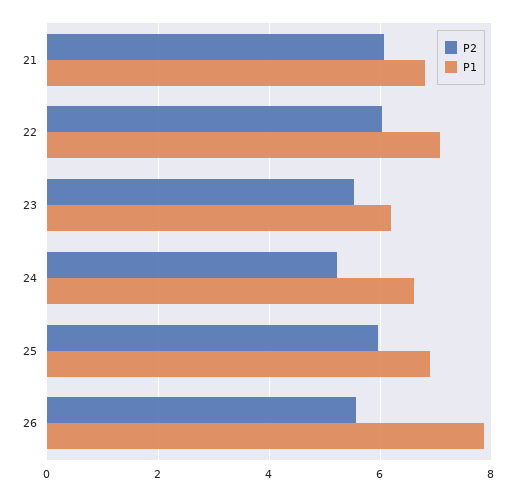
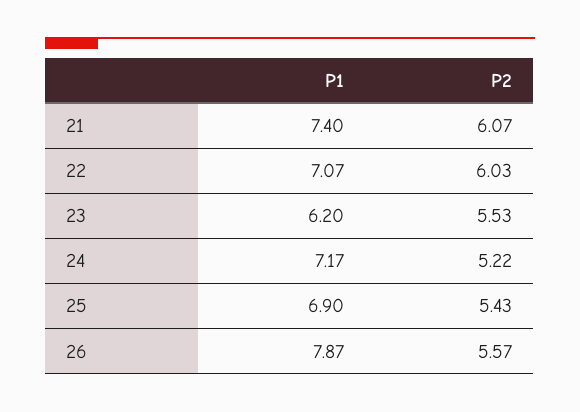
P1, 21: 6.8 -> 7.4
P1, 24: 6.6 -> 7.17
P2, 25: 6 -> 5.43

